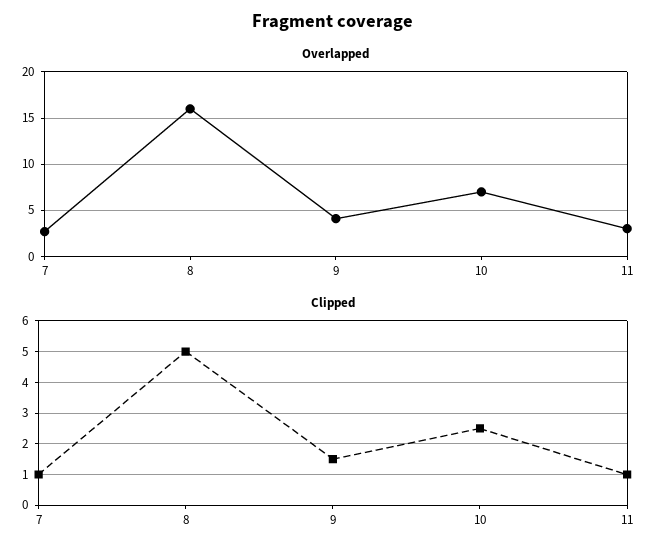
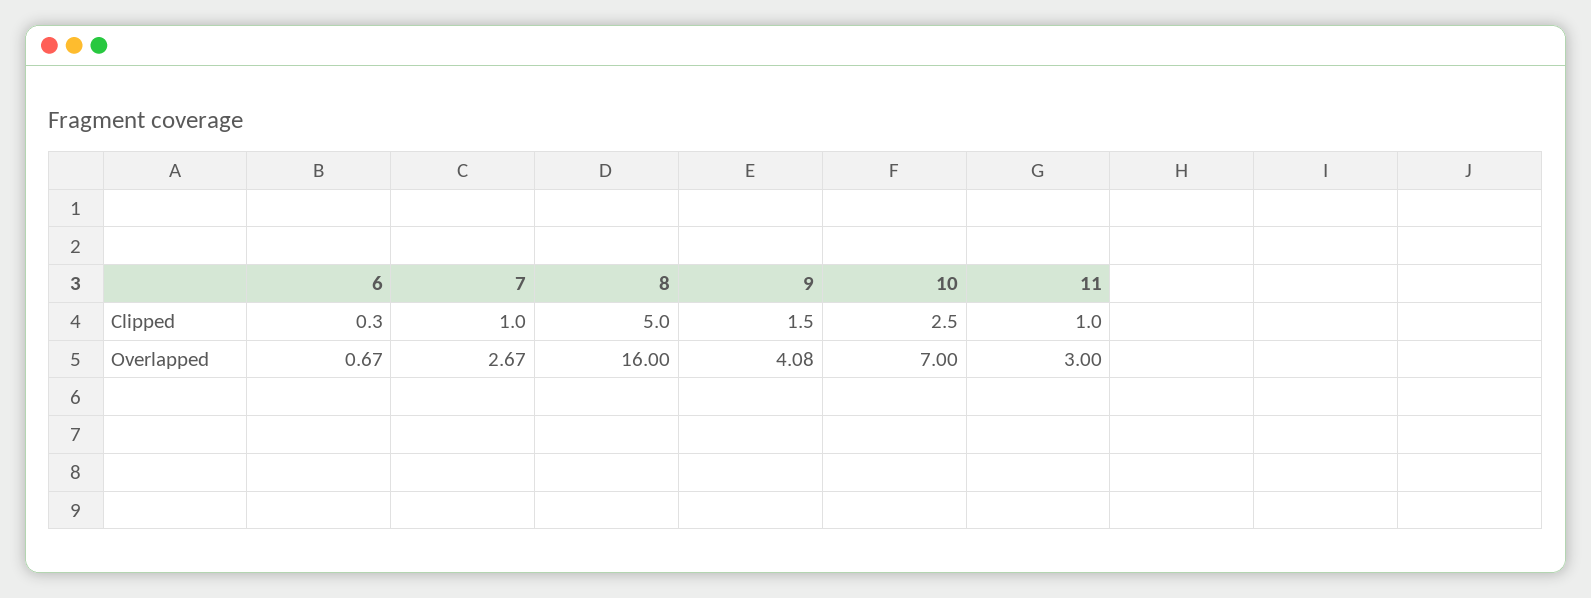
Clipped, 6: none -> 0.3
Overlapped, 6: none -> 0.67

